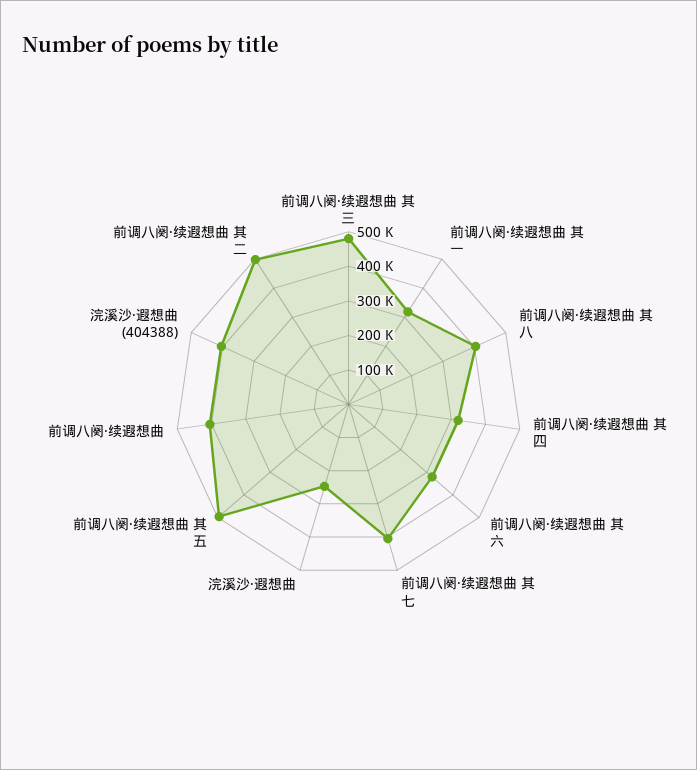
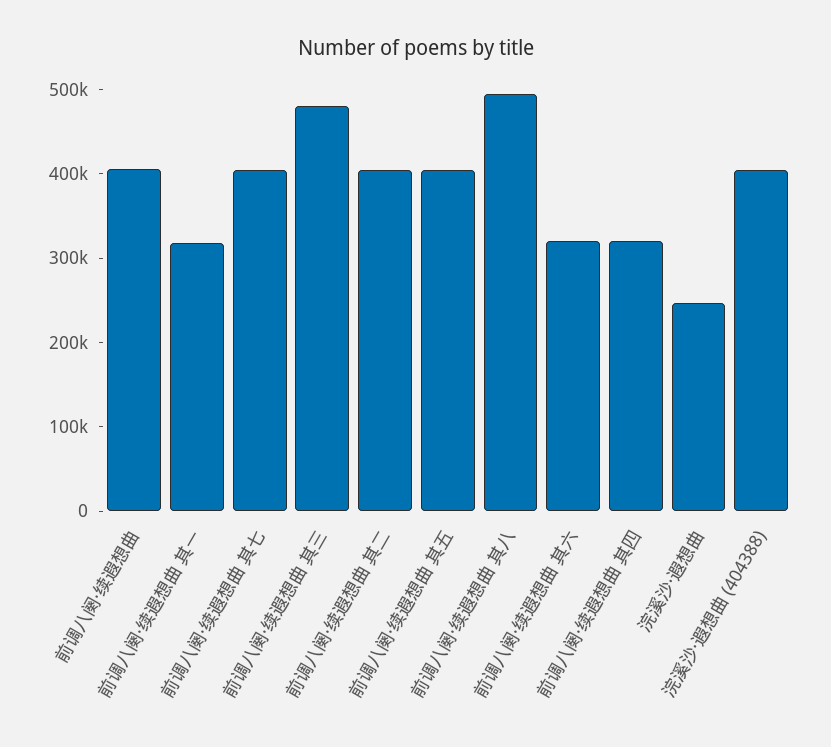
前调八阕·续遐想曲 其八: 400000 -> 500000
前调八阕·续遐想曲 其五: 500000 -> 400000
前调八阕·续遐想曲 其二: 500000 -> 400000

